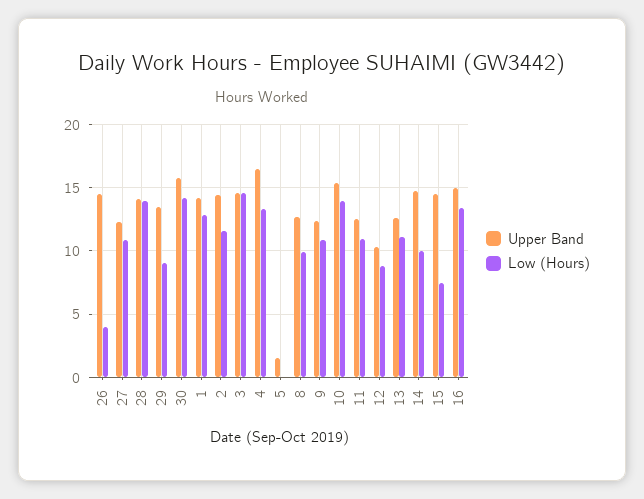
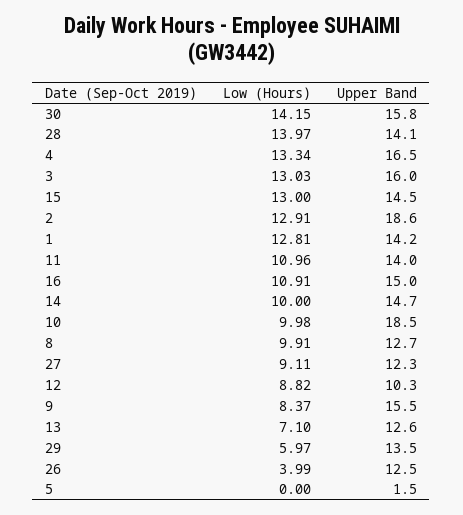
Upper Band, 26: 14.5 -> 12.5
Low (Hours), 27: 11 -> 9.11
Low (Hours), 29: 9 -> 5.97
Upper Band, 2: 14.5 -> 18.6
Low (Hours), 2: 11.5 -> 12.91
Upper Band, 3: 14.5 -> 16
Low (Hours), 3: 14.5 -> 13.03
Upper Band, 9: 12.5 -> 15.5
Low (Hours), 9: 11 -> 8.37
Upper Band, 10: 15.5 -> 18.5
Low (Hours), 10: 14 -> 9.98
Upper Band, 11: 12.5 -> 14
Low (Hours), 13: 11 -> 7.1
Low (Hours), 15: 7.5 -> 13
Low (Hours), 16: 13.5 -> 10.91

